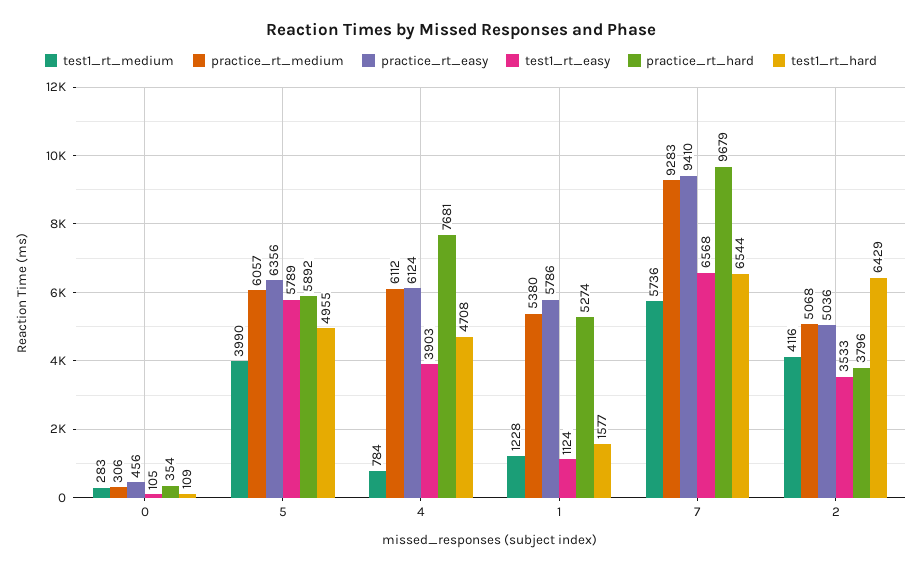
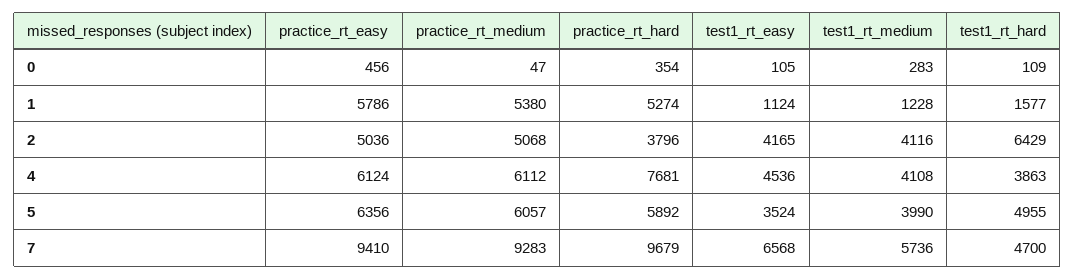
practice_rt_medium, 0: 306 -> 47
test1_rt_easy, 5: 5789 -> 3524
test1_rt_medium, 4: 784 -> 4108
test1_rt_easy, 4: 3903 -> 4536
test1_rt_hard, 4: 4708 -> 3863
test1_rt_hard, 7: 6544 -> 4700
test1_rt_easy, 2: 3533 -> 4165

